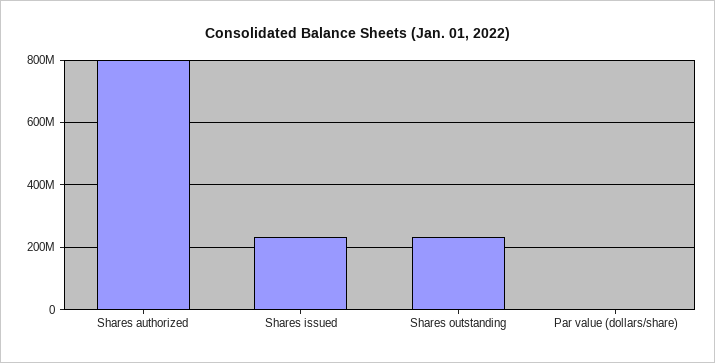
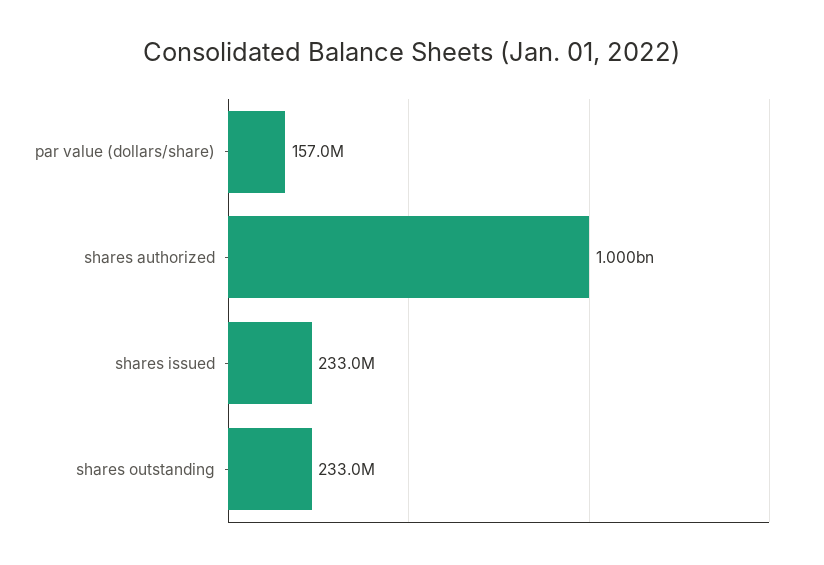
Shares authorized: 800000000 -> 1000000000
Par value (dollars/share): 0 -> 157000000

